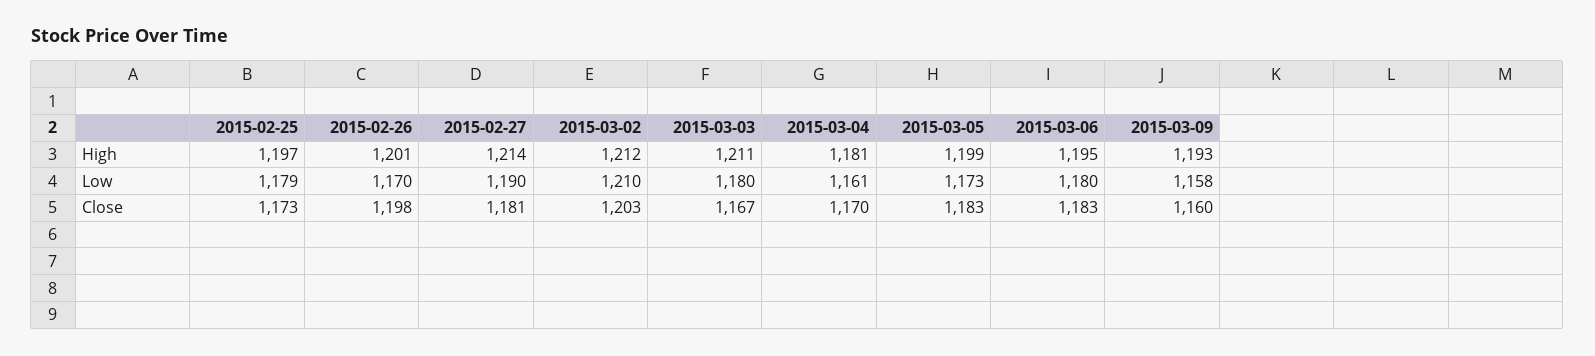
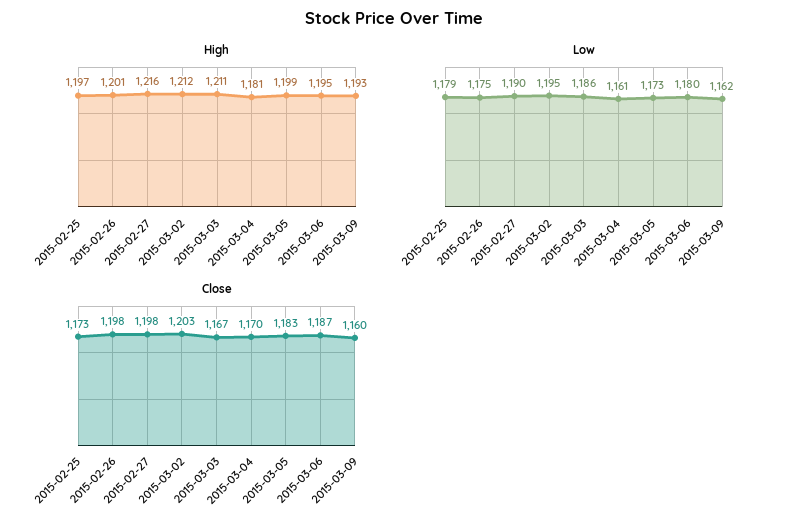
High, 2015-02-27: 1214 -> 1216
Low, 2015-02-26: 1170 -> 1175
Low, 2015-03-02: 1210 -> 1195
Low, 2015-03-03: 1180 -> 1186
Low, 2015-03-09: 1158 -> 1162
Close, 2015-02-27: 1181 -> 1198
Close, 2015-03-06: 1183 -> 1187

